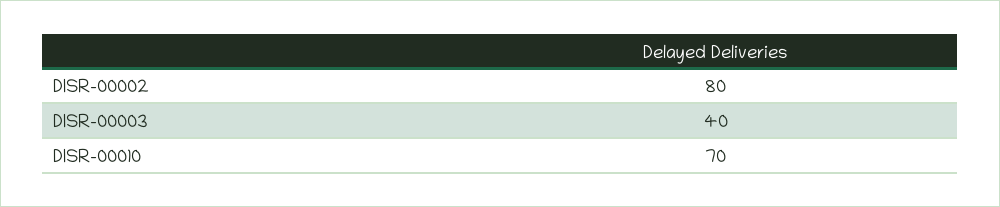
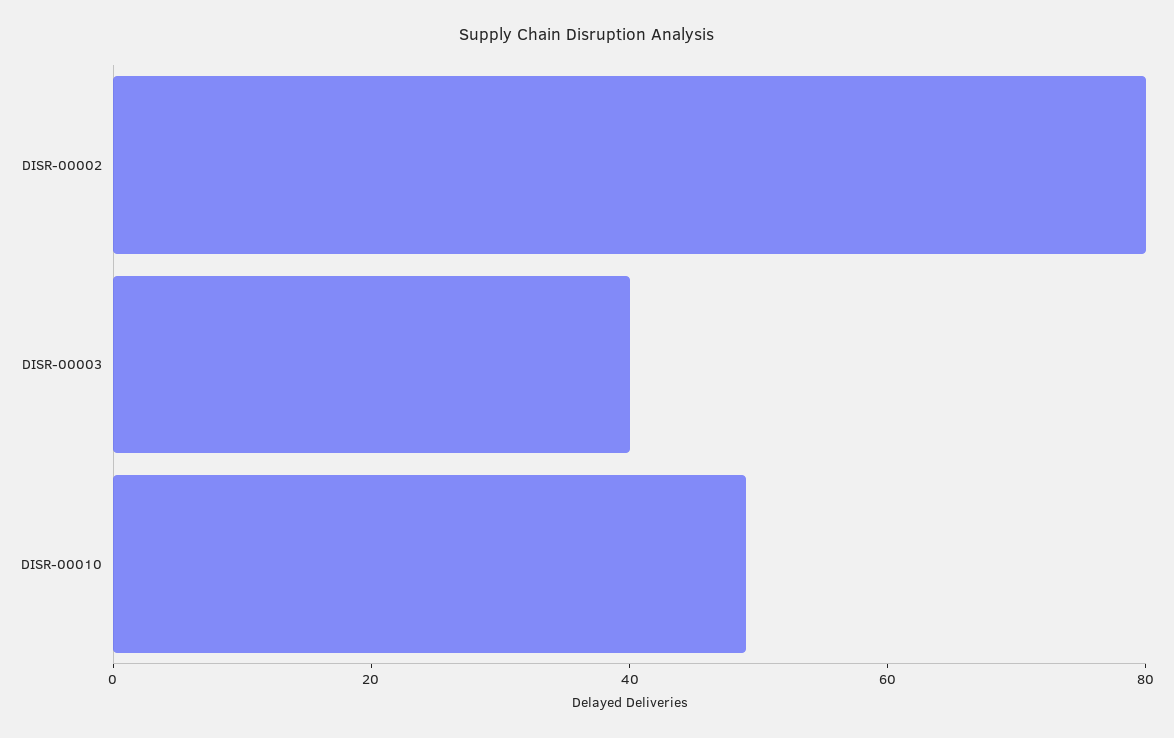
DISR-00010: 70 -> 50

